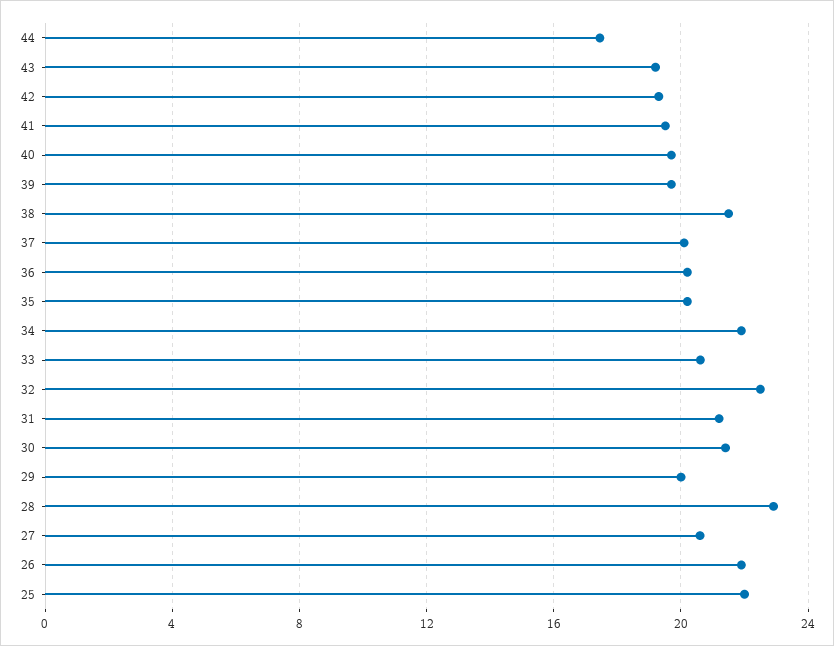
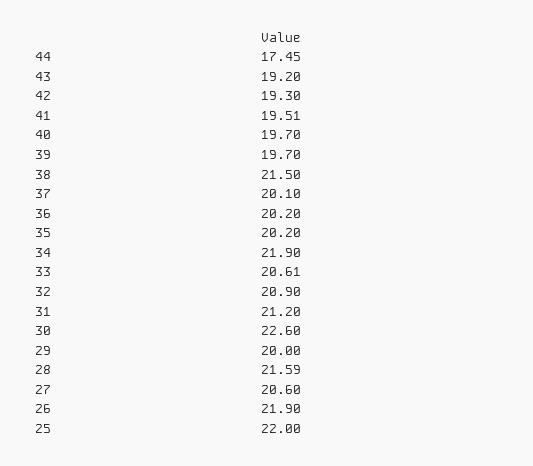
32: 22.5 -> 20.9
30: 21.5 -> 22.6
28: 23 -> 21.59

